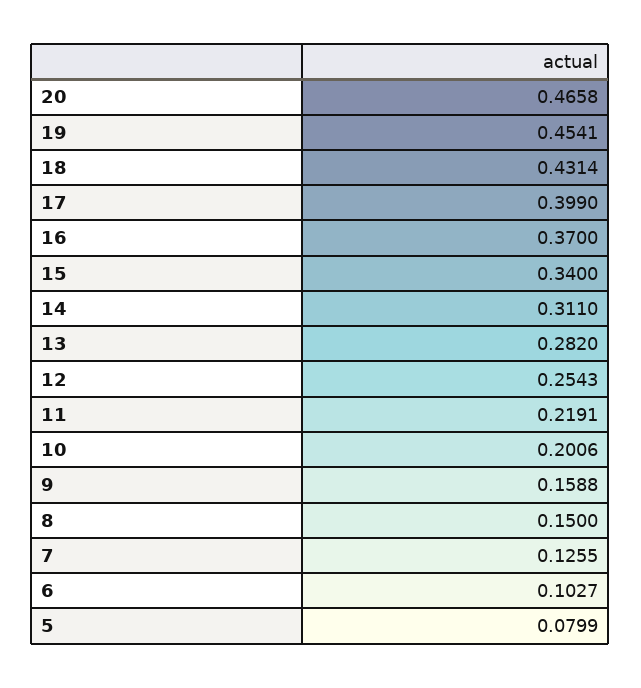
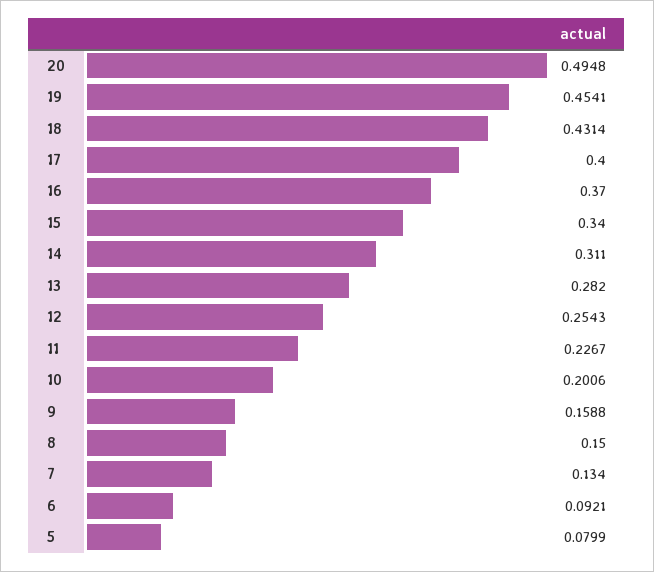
20: 0.4658 -> 0.4948
17: 0.399 -> 0.4
11: 0.2191 -> 0.2267
7: 0.1255 -> 0.134
6: 0.1027 -> 0.0921

